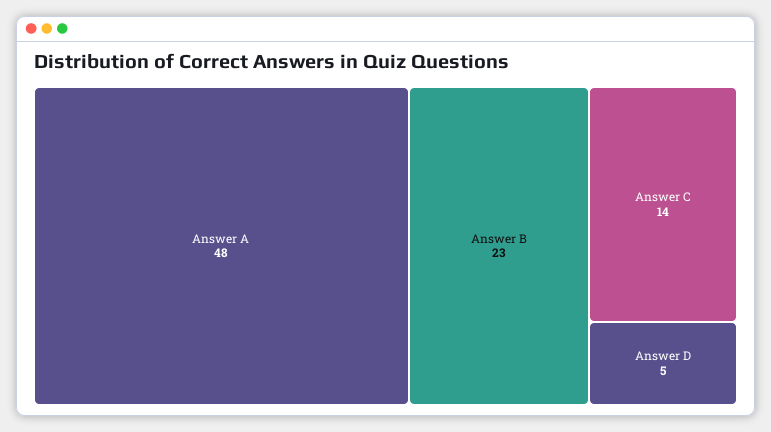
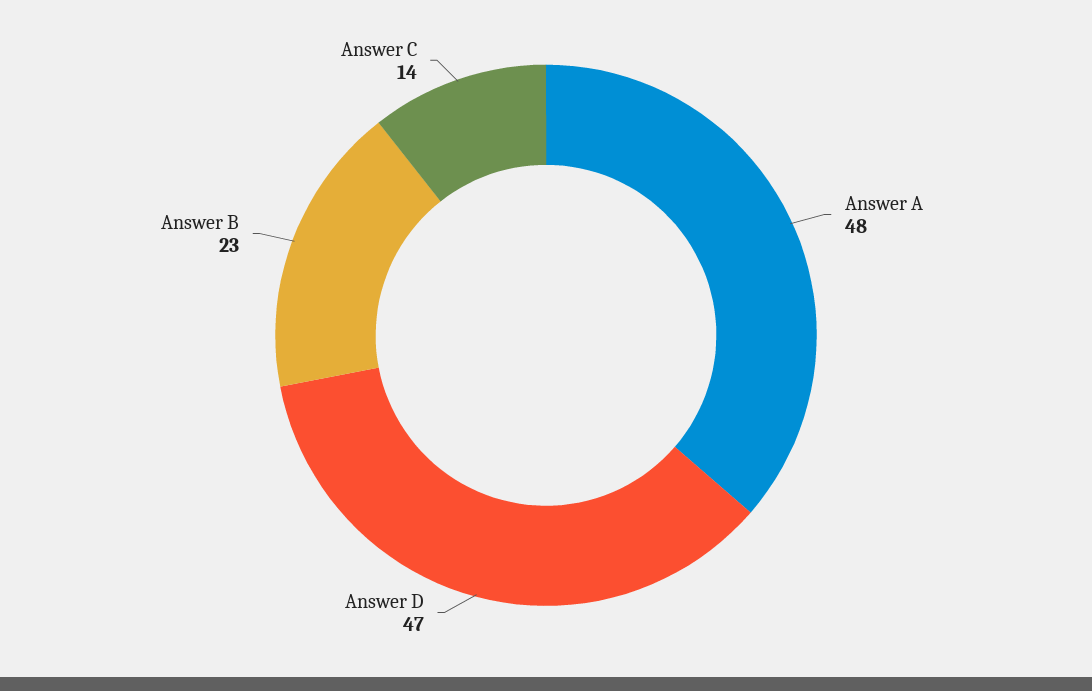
Answer D: 5 -> 47

